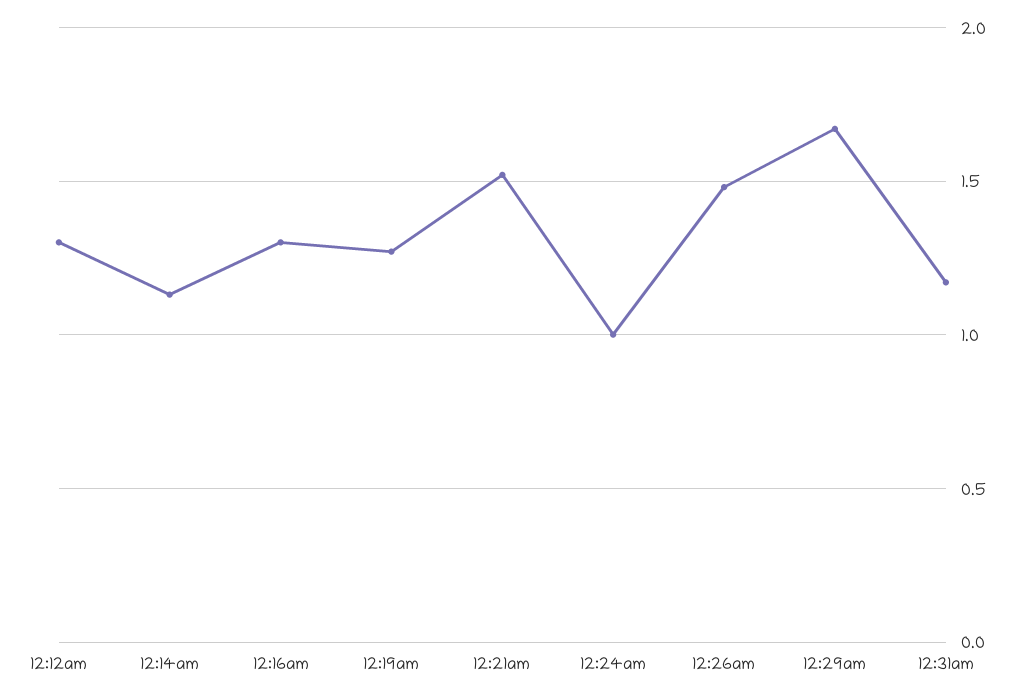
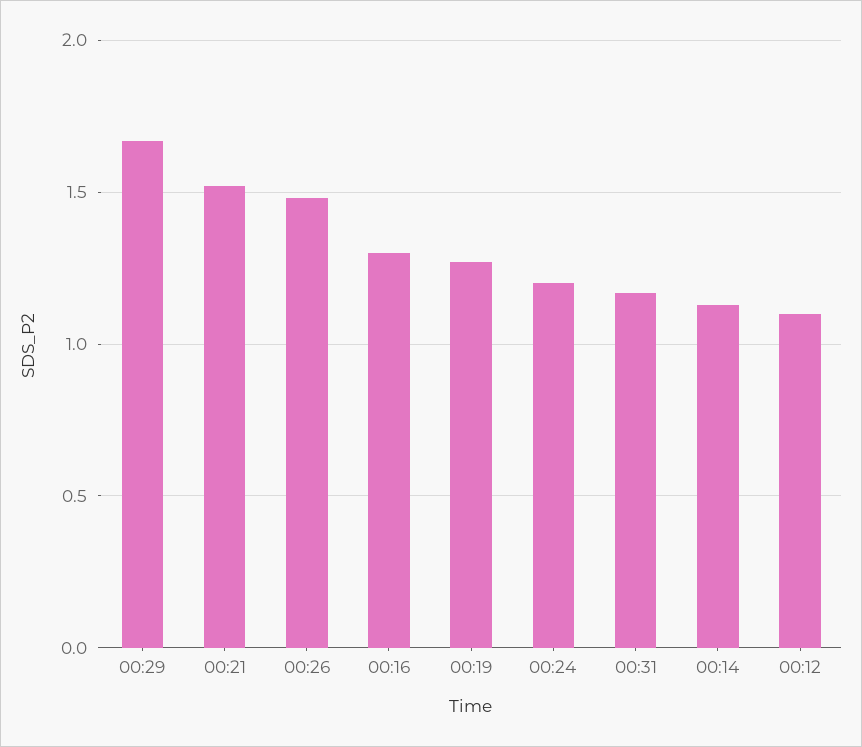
12:12am: 1.3 -> 1.1
12:24am: 1 -> 1.2

